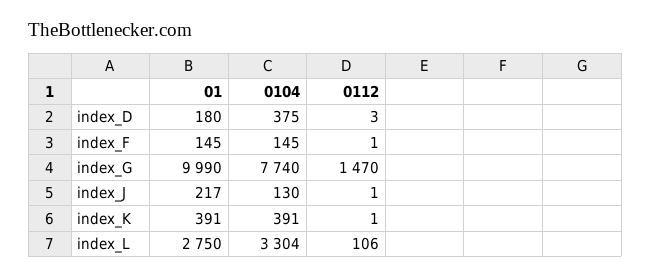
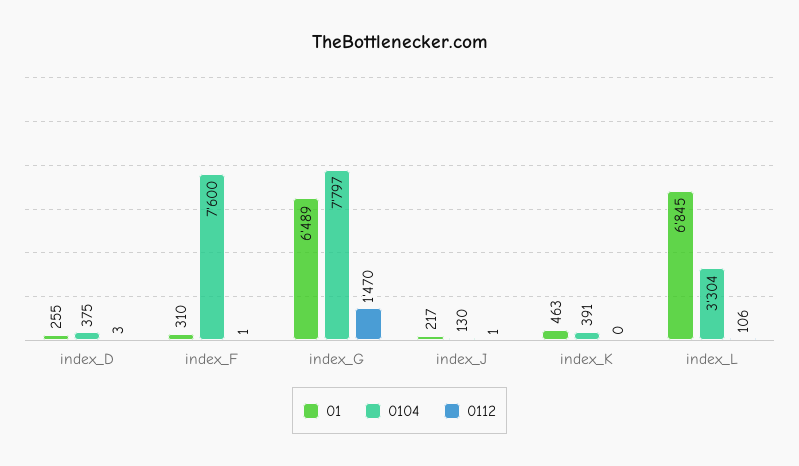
01, index_D: 180 -> 255
01, index_F: 145 -> 310
0104, index_F: 145 -> 7600
01, index_G: 9990 -> 6489
0104, index_G: 7740 -> 7797
01, index_K: 391 -> 463
0112, index_K: 1 -> 0
01, index_L: 2750 -> 6845

